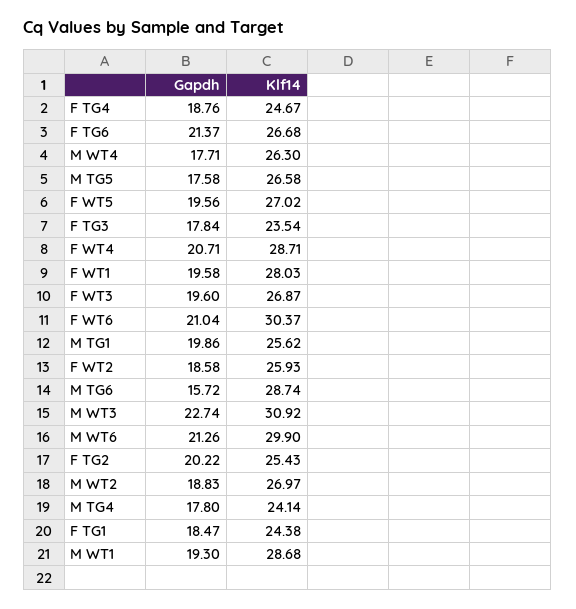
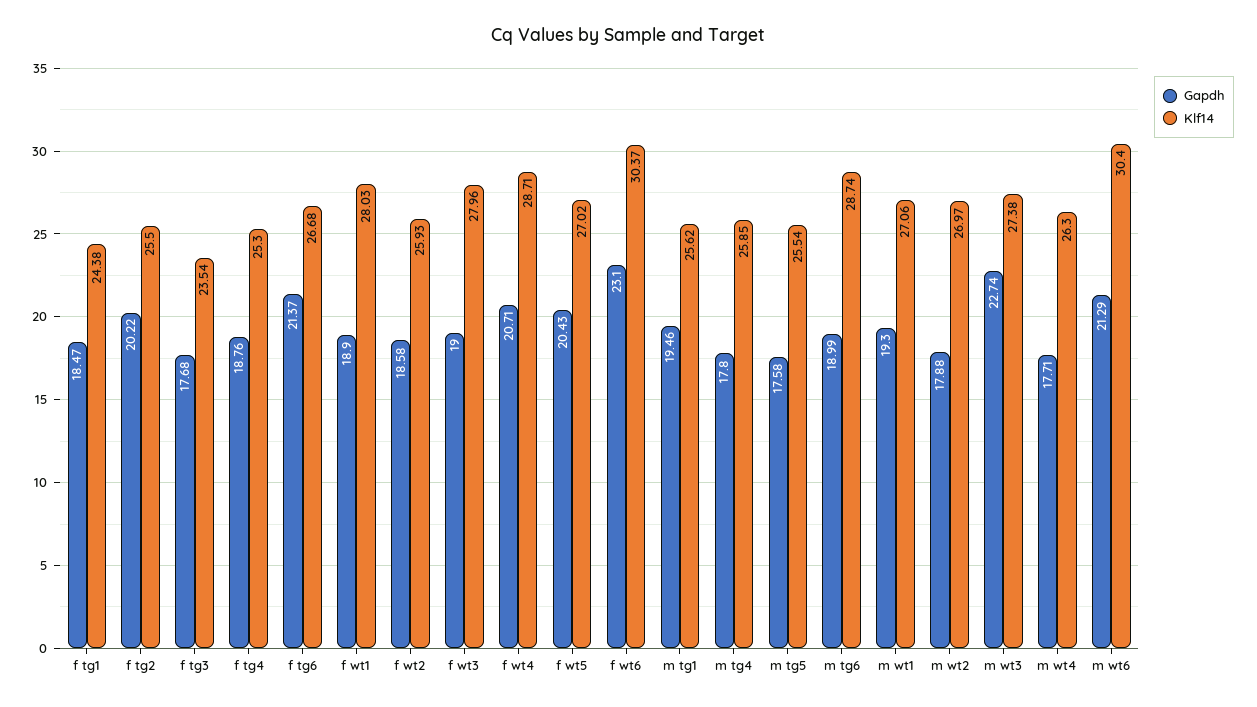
Klf14, F TG4: 24.67 -> 25.3
Klf14, M TG5: 26.58 -> 25.54
Gapdh, F WT5: 19.56 -> 20.43
Gapdh, F TG3: 17.84 -> 17.68
Gapdh, F WT1: 19.58 -> 18.9
Gapdh, F WT3: 19.6 -> 19
Klf14, F WT3: 26.87 -> 27.96
Gapdh, F WT6: 21.04 -> 23.1
Gapdh, M TG1: 19.86 -> 19.46
Gapdh, M TG6: 15.72 -> 18.99
Klf14, M WT3: 30.92 -> 27.38
Gapdh, M WT6: 21.26 -> 21.29
Klf14, M WT6: 29.9 -> 30.4
Klf14, F TG2: 25.43 -> 25.5
Gapdh, M WT2: 18.83 -> 17.88
Klf14, M TG4: 24.14 -> 25.85
Klf14, M WT1: 28.68 -> 27.06

